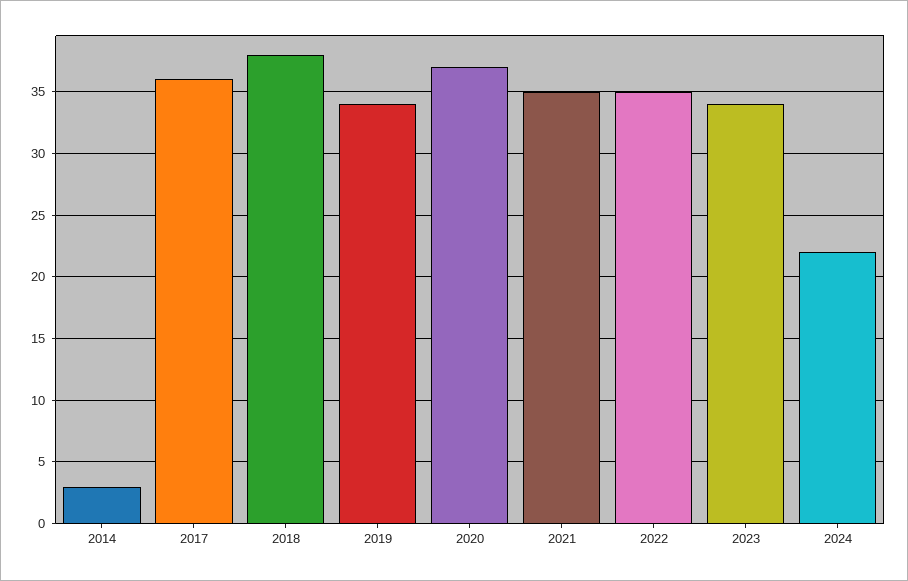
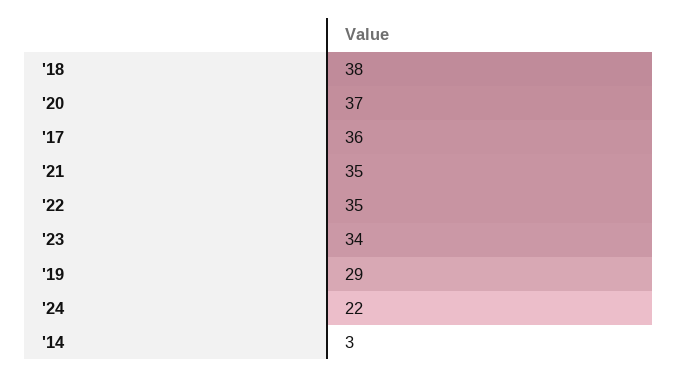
2019: 34 -> 29

